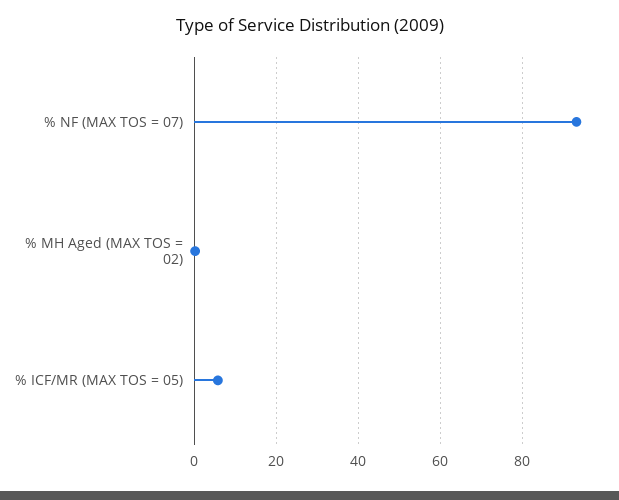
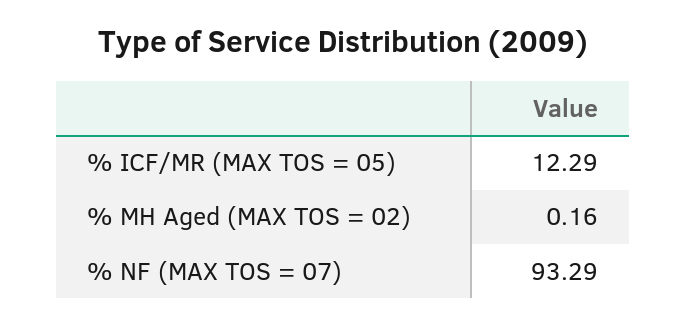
% ICF/MR (MAX TOS = 05): 6 -> 12.29

